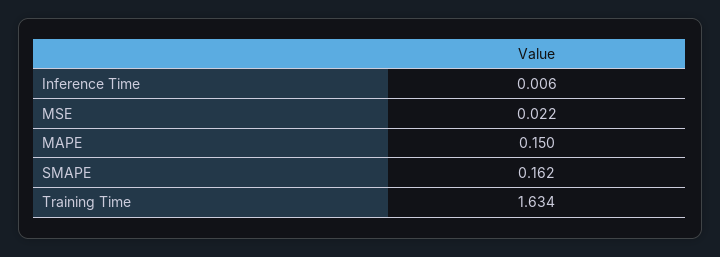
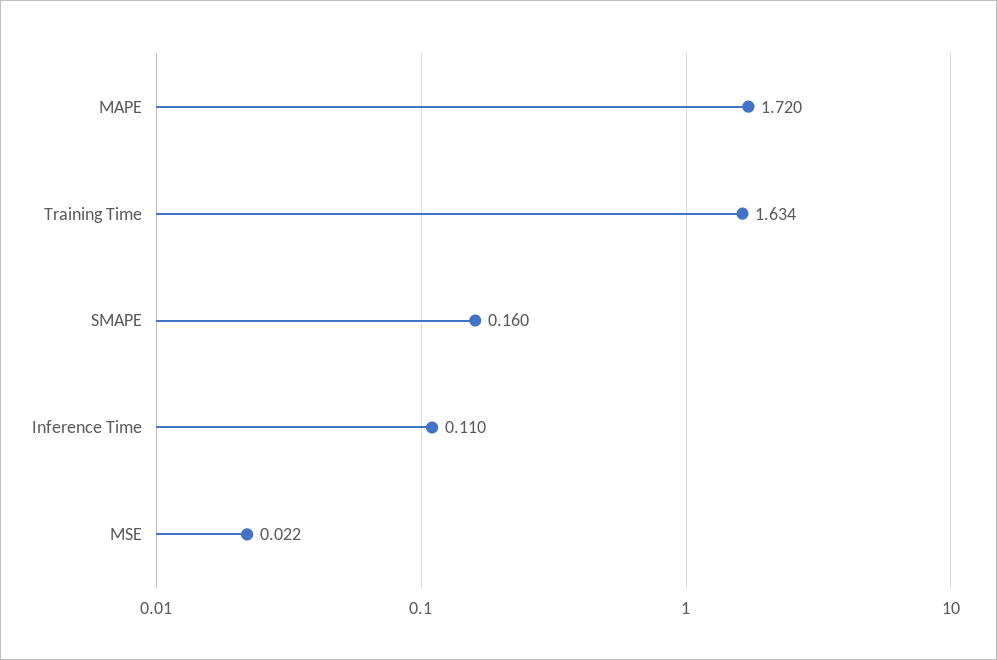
Inference Time: 0.006 -> 0.11
MAPE: 0.15 -> 1.72
SMAPE: 0.162 -> 0.16

